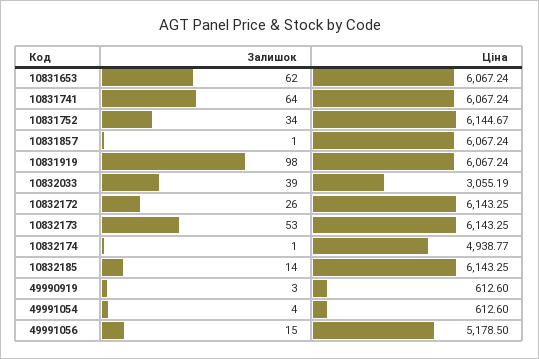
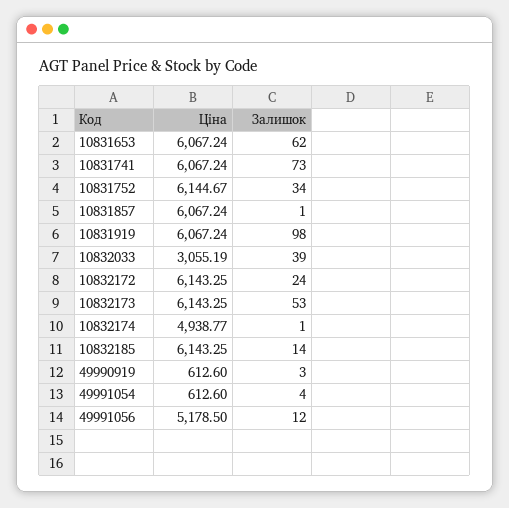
Залишок, 10831741: 64 -> 73
Залишок, 10832172: 26 -> 24
Залишок, 49991056: 15 -> 12

